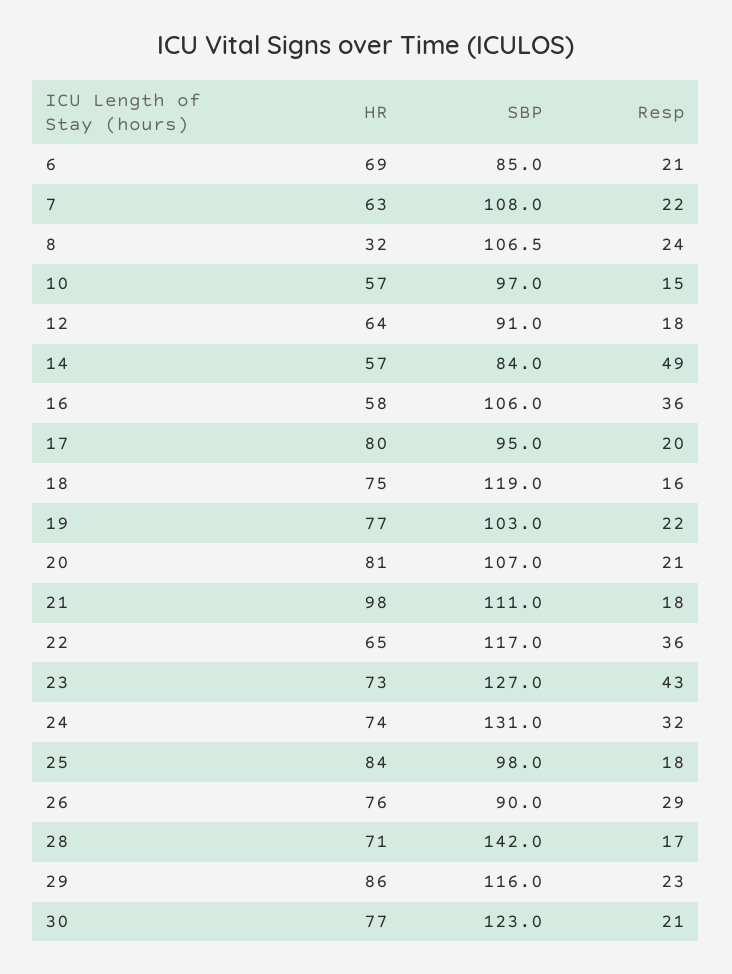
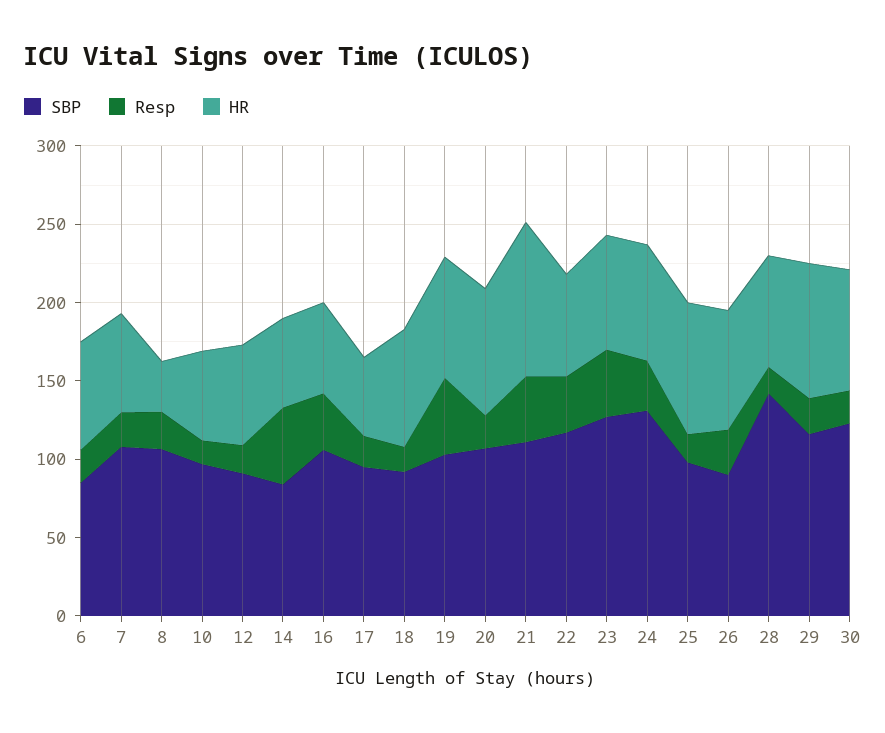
HR, 17: 80 -> 50
SBP, 18: 119 -> 90
Resp, 19: 22 -> 50
Resp, 21: 18 -> 40

